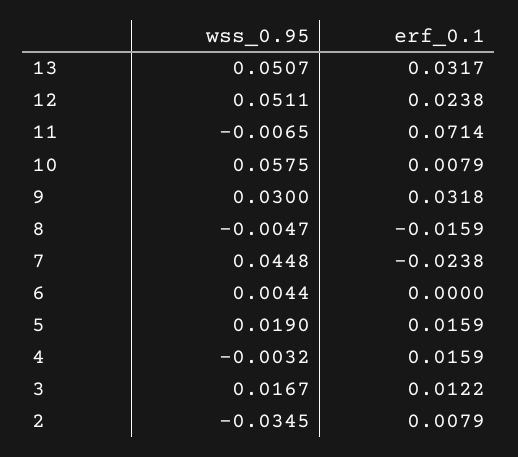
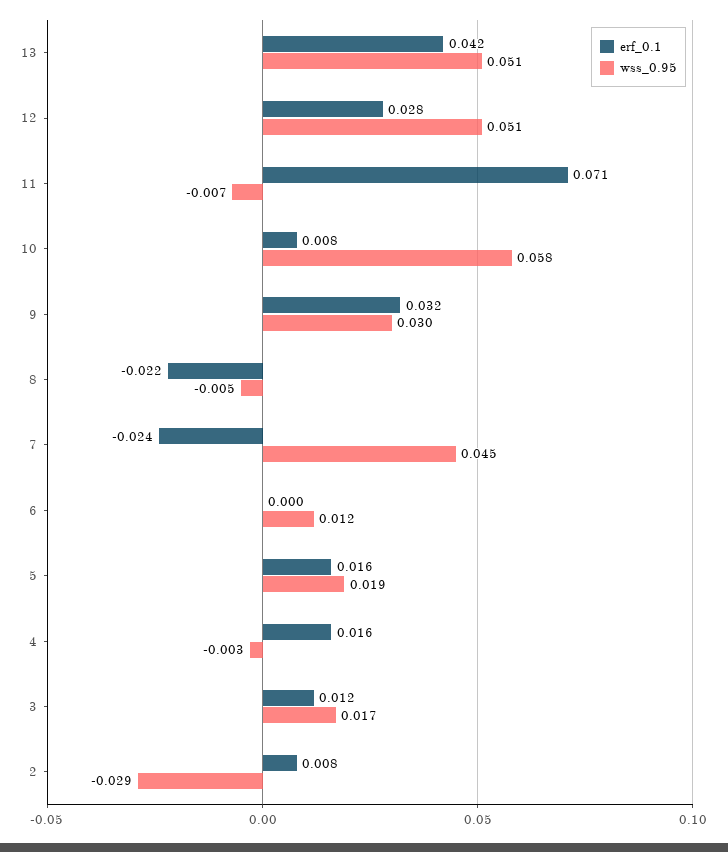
erf_0.1, 13: 0.0317 -> 0.042
erf_0.1, 12: 0.0238 -> 0.028
erf_0.1, 8: -0.0159 -> -0.022
wss_0.95, 6: 0.0044 -> 0.012
wss_0.95, 2: -0.0345 -> -0.029

